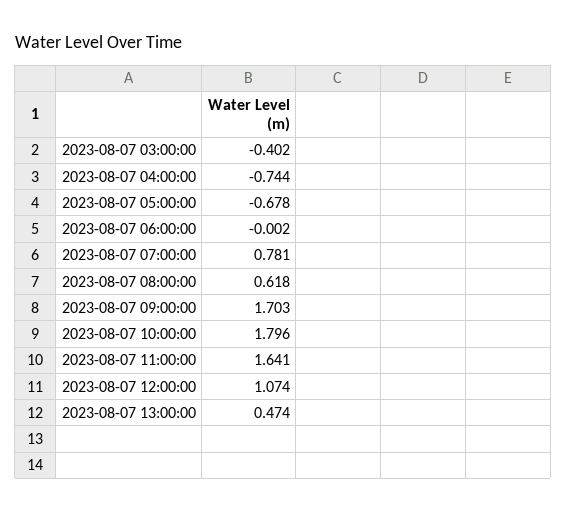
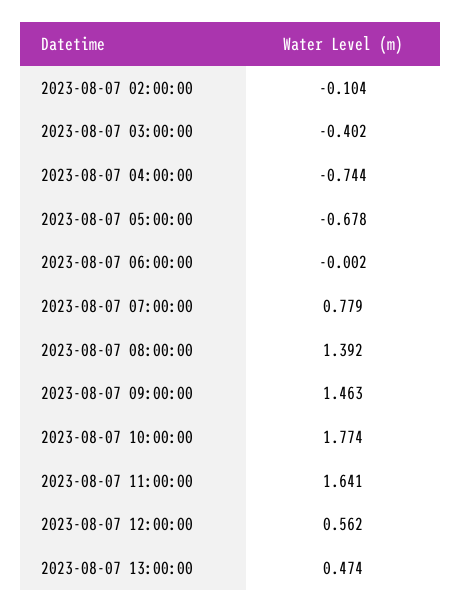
2023-08-07 07:00:00: 0.781 -> 0.779
2023-08-07 08:00:00: 0.618 -> 1.392
2023-08-07 09:00:00: 1.703 -> 1.463
2023-08-07 10:00:00: 1.796 -> 1.774
2023-08-07 12:00:00: 1.074 -> 0.562
2023-08-07 02:00:00: none -> -0.104

